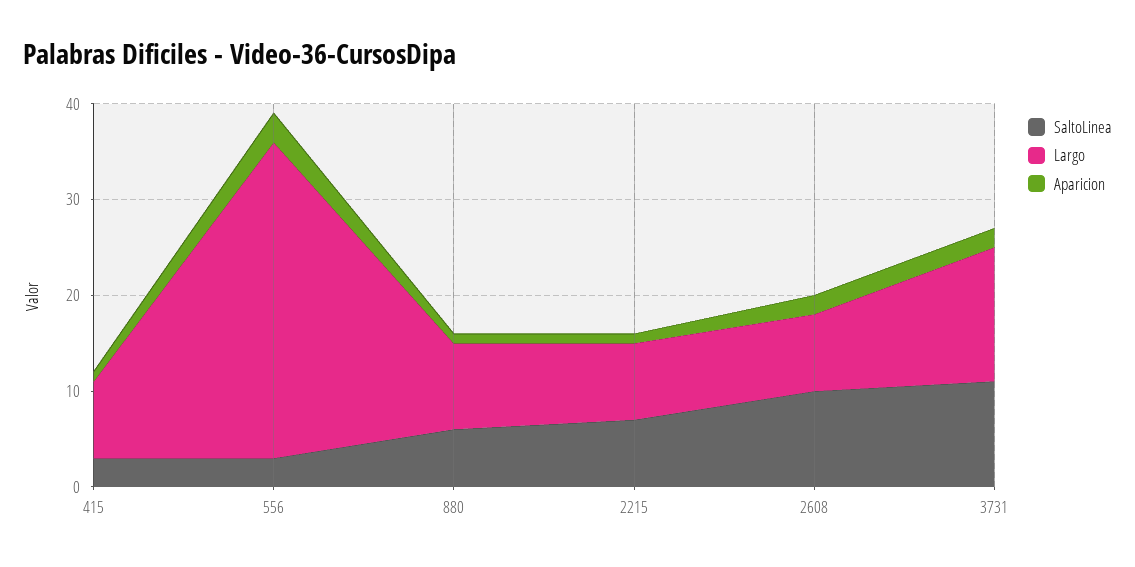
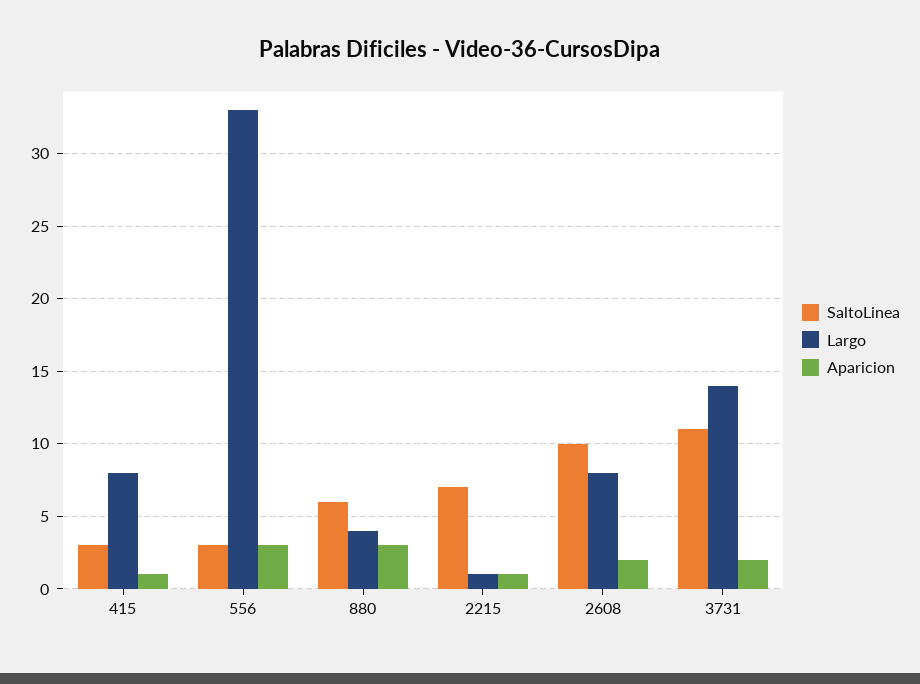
Largo, 880: 9 -> 4
Aparicion, 880: 1 -> 3
Largo, 2215: 8 -> 1

